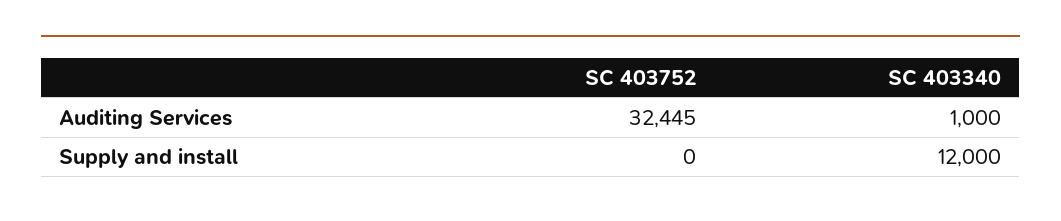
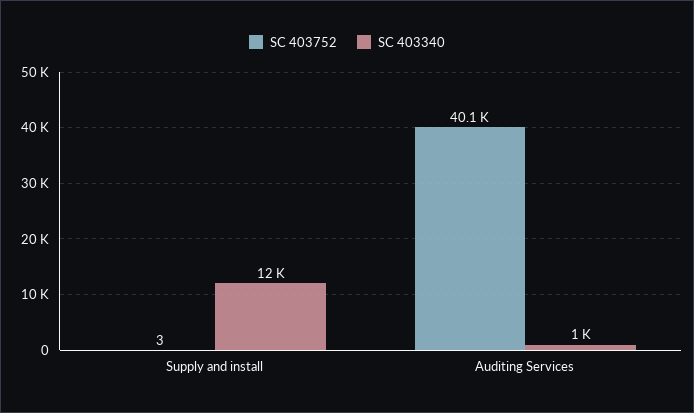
SC 403752, Auditing Services: 32445 -> 40100
SC 403752, Supply and install: 0 -> 3

